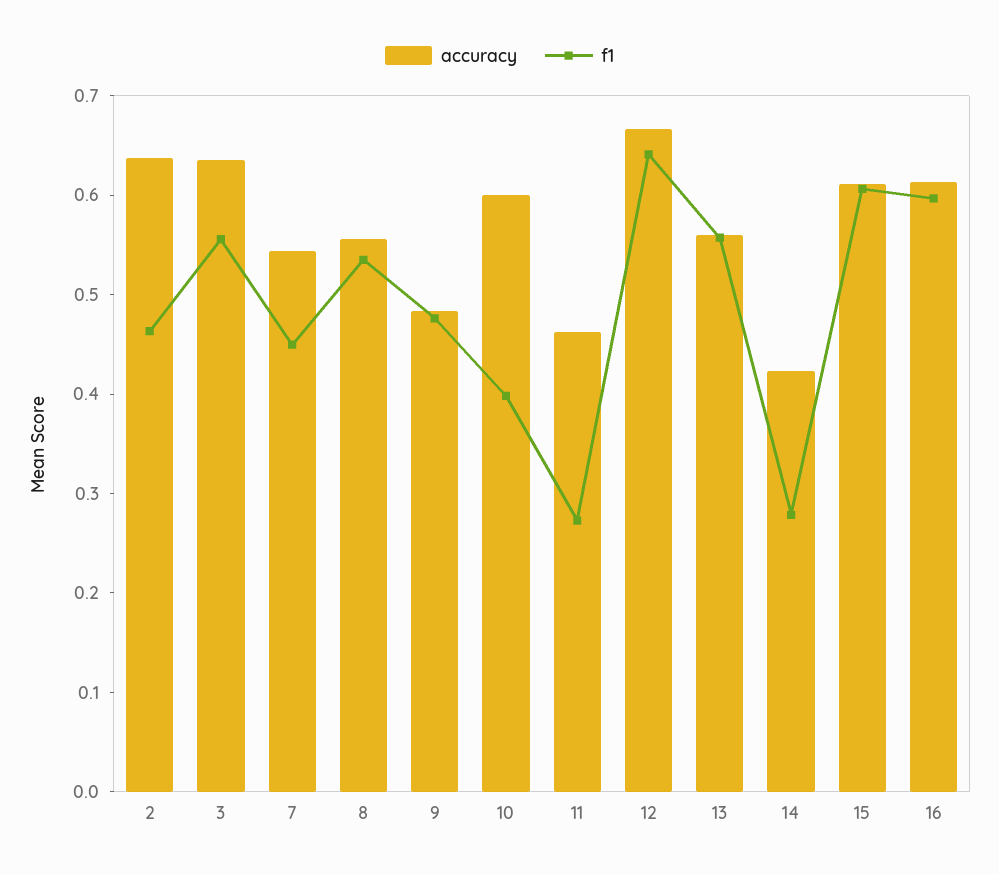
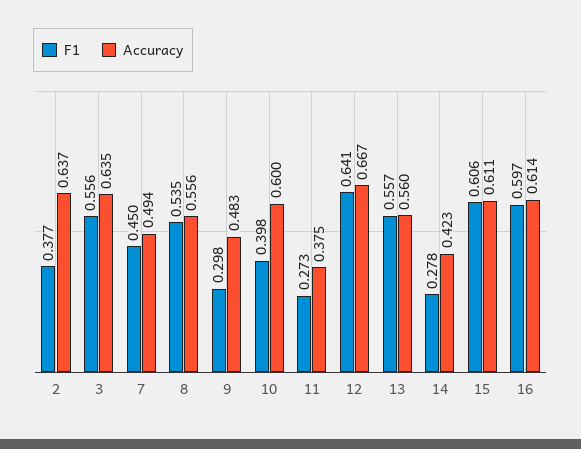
f1, 2: 0.46 -> 0.377
accuracy, 7: 0.54 -> 0.494
f1, 9: 0.48 -> 0.298
accuracy, 11: 0.46 -> 0.375

